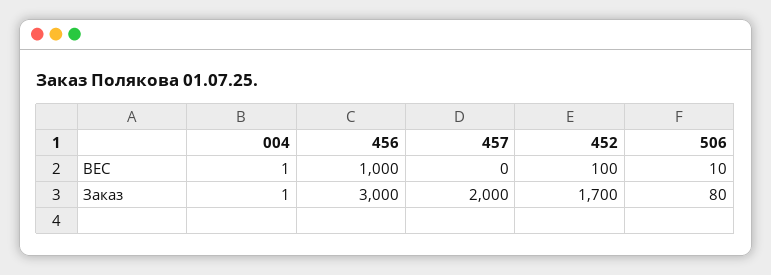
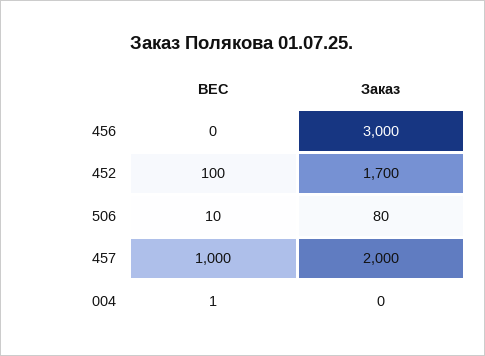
456, ВЕС: 1000 -> 0
457, ВЕС: 0 -> 1000
004, Заказ: 1 -> 0

